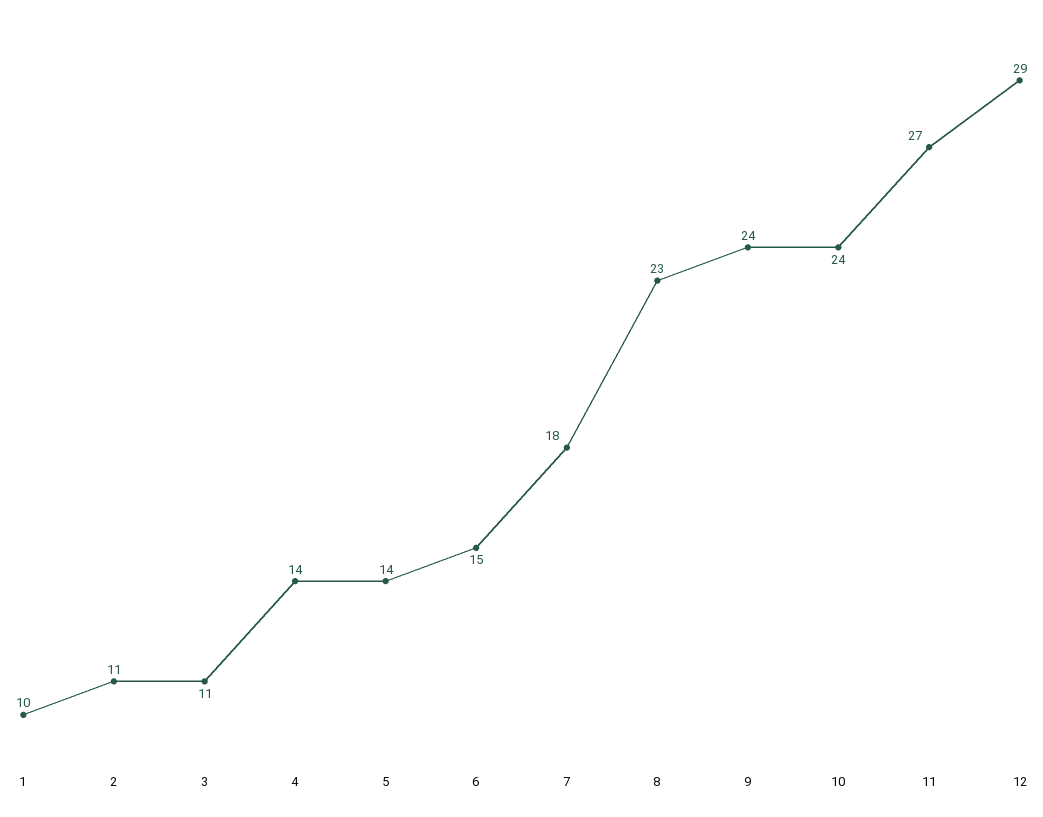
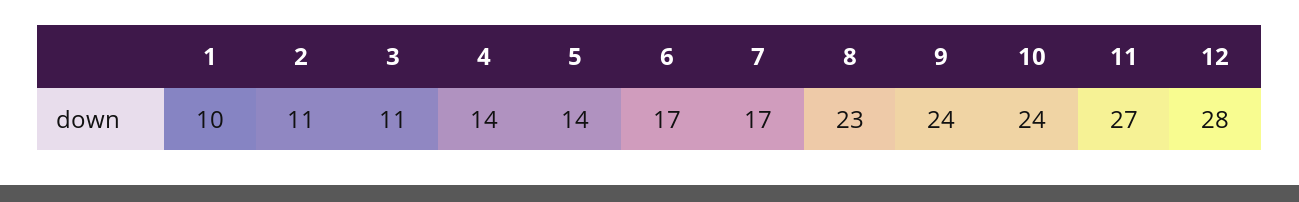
6: 15 -> 17
7: 18 -> 17
12: 29 -> 28

